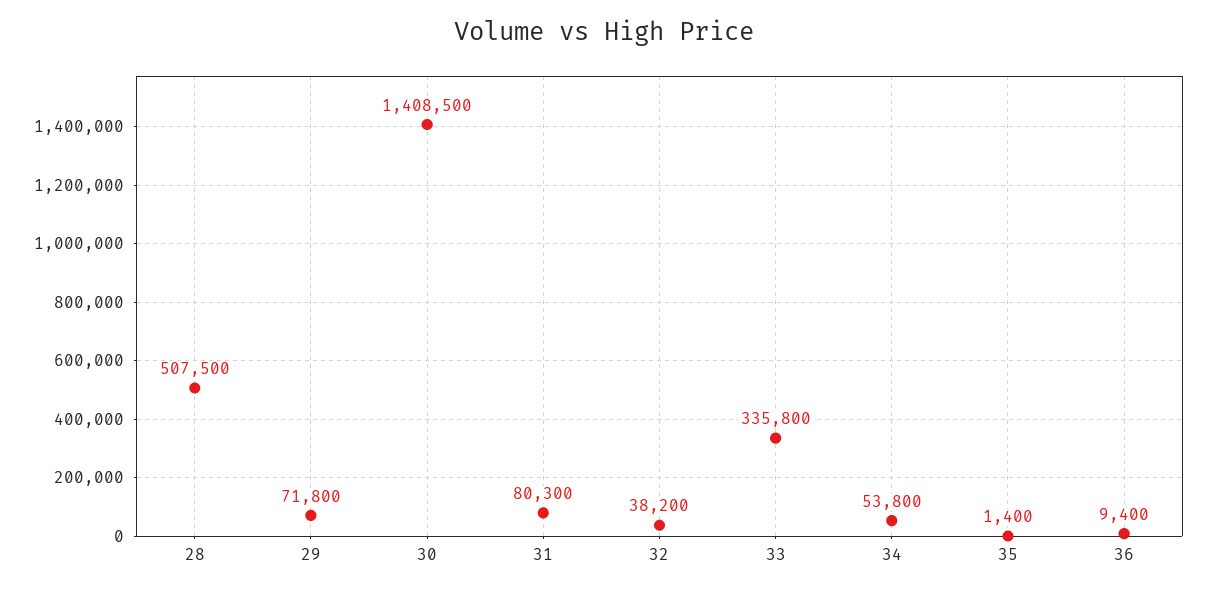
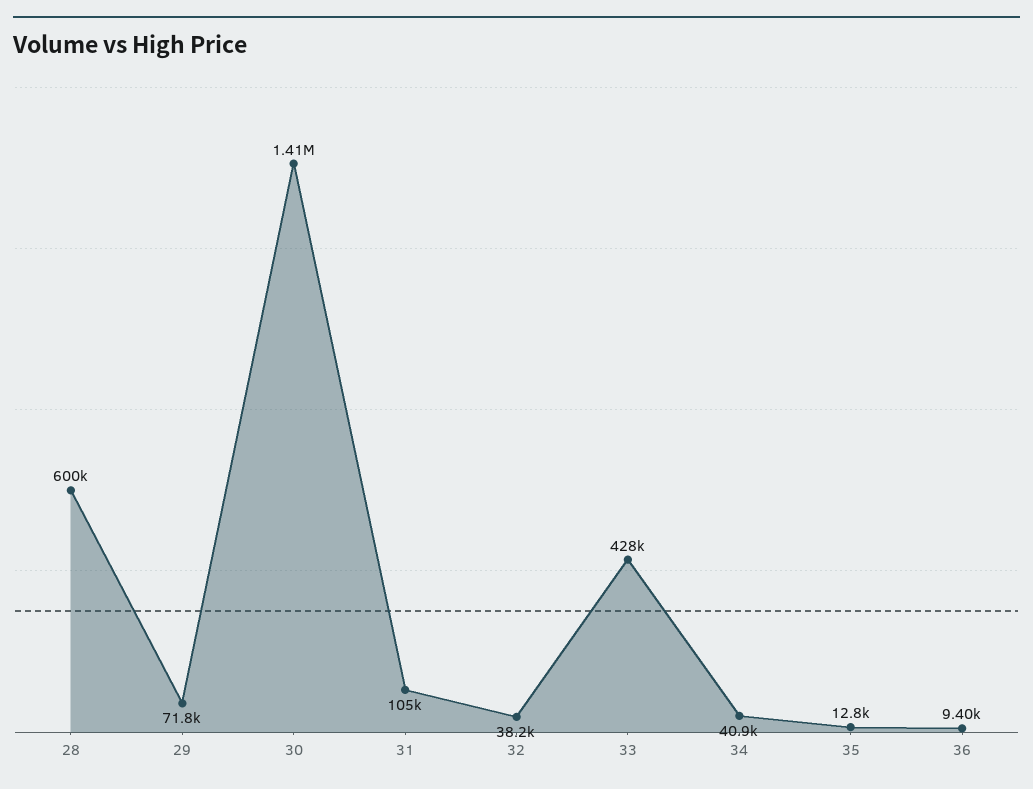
28: 507500 -> 600000
31: 80300 -> 105000
33: 335800 -> 428000
34: 53800 -> 40900
35: 1400 -> 12800

